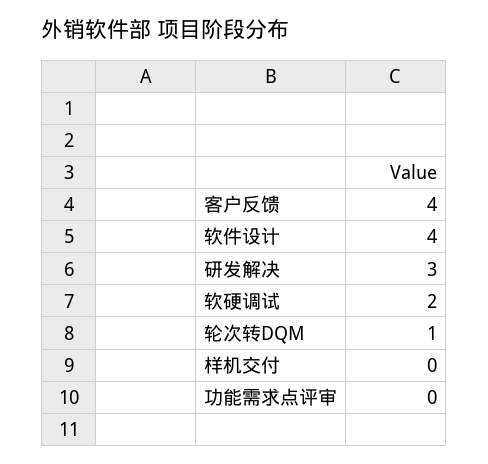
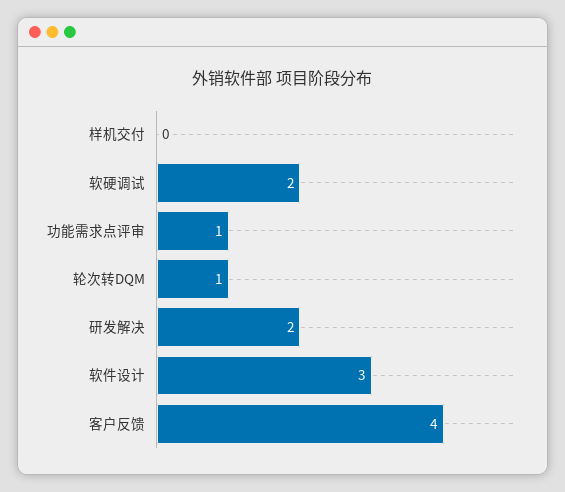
软件设计: 4 -> 3
研发解决: 3 -> 2
功能需求点评审: 0 -> 1

